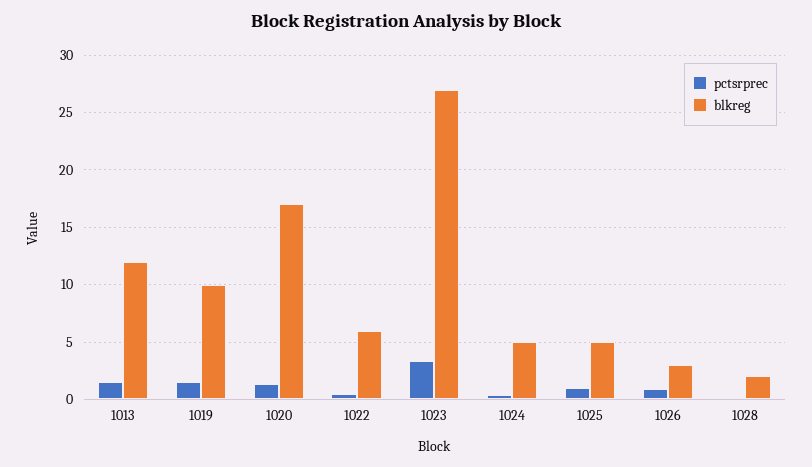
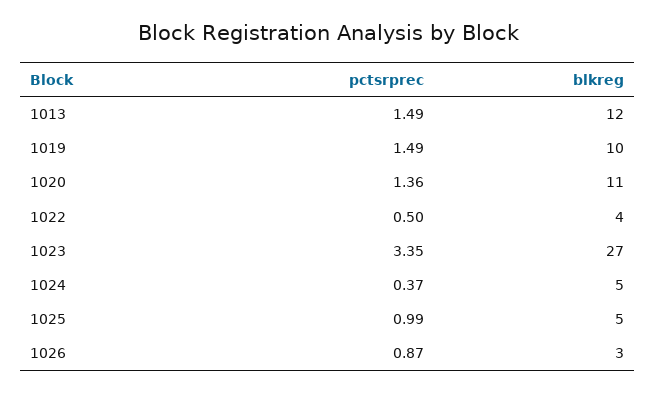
blkreg, 1020: 17 -> 11
blkreg, 1022: 6 -> 4
pctsrprec, 1028: 0 -> none
blkreg, 1028: 2 -> none

